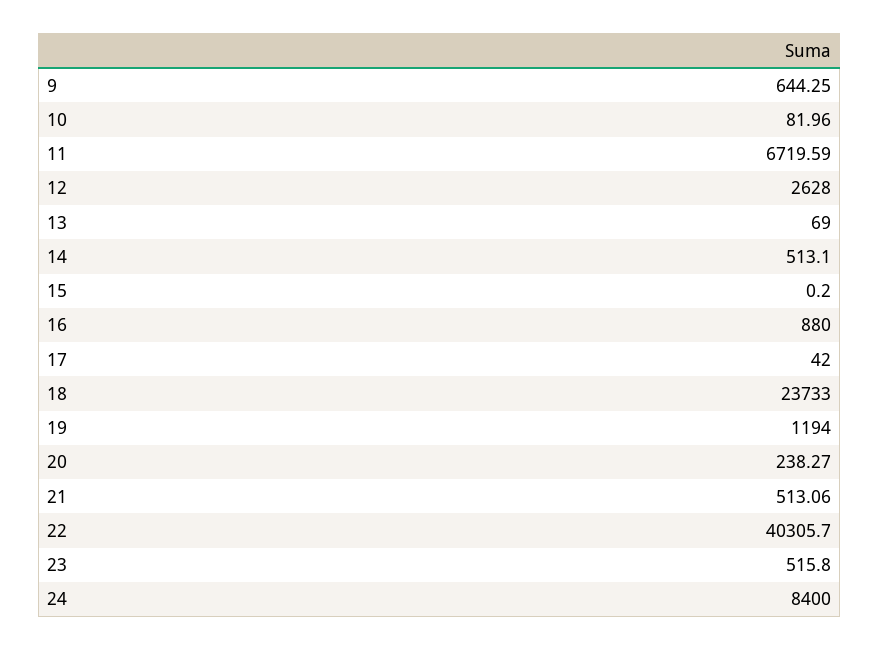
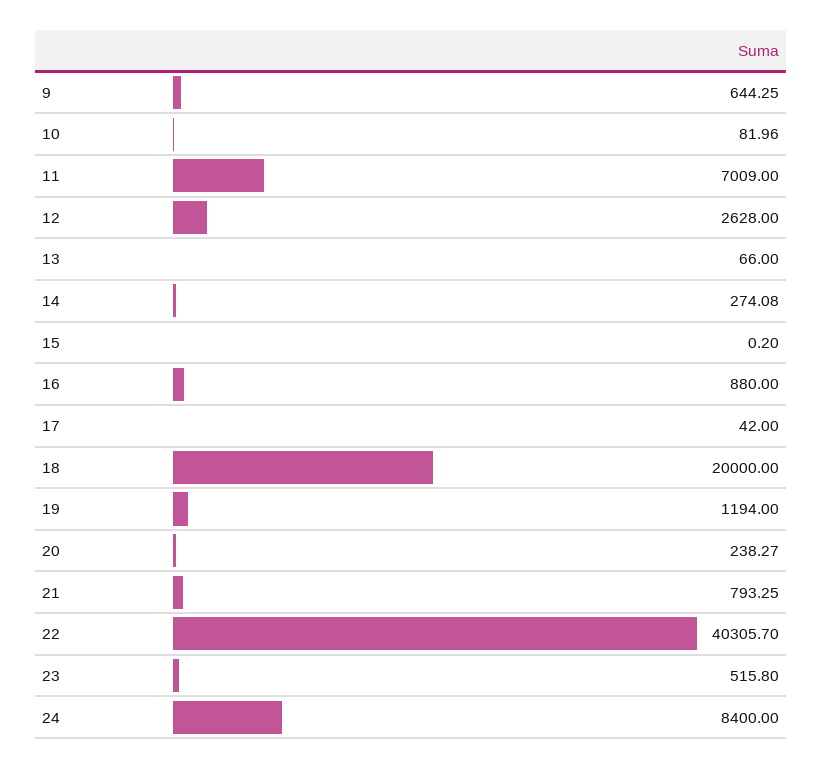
11: 6719.59 -> 7009
13: 69 -> 66
14: 513.1 -> 274.08
18: 23733 -> 20000
21: 513.06 -> 793.25

